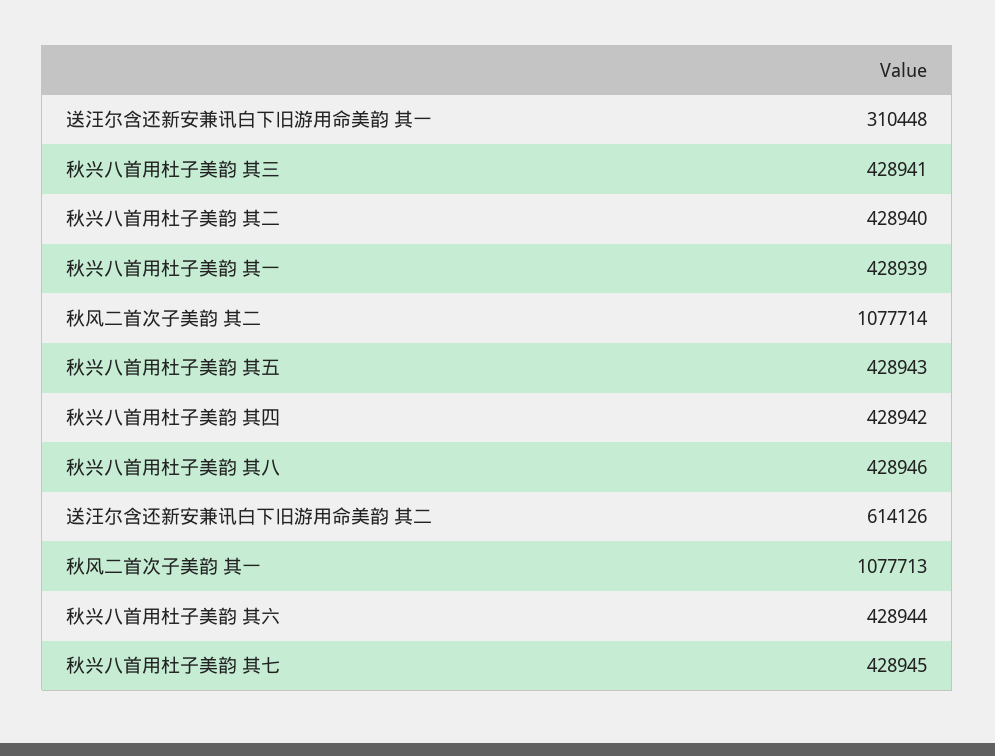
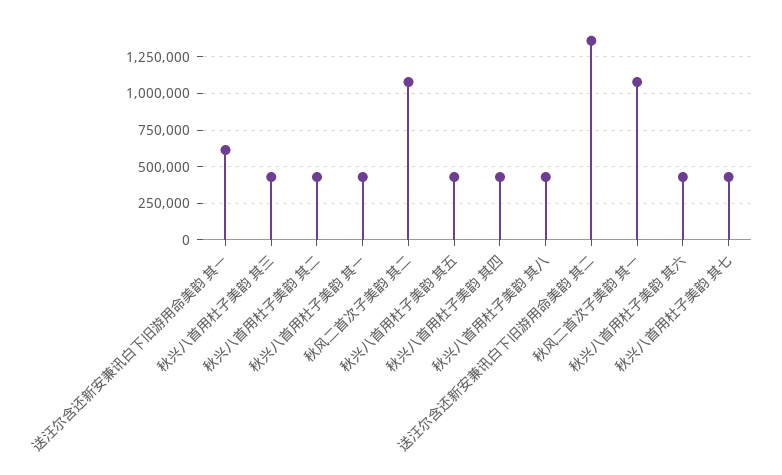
送汪尔含还新安兼讯白下旧游用命美韵 其一: 310448 -> 600000
送汪尔含还新安兼讯白下旧游用命美韵 其二: 614126 -> 1350000

